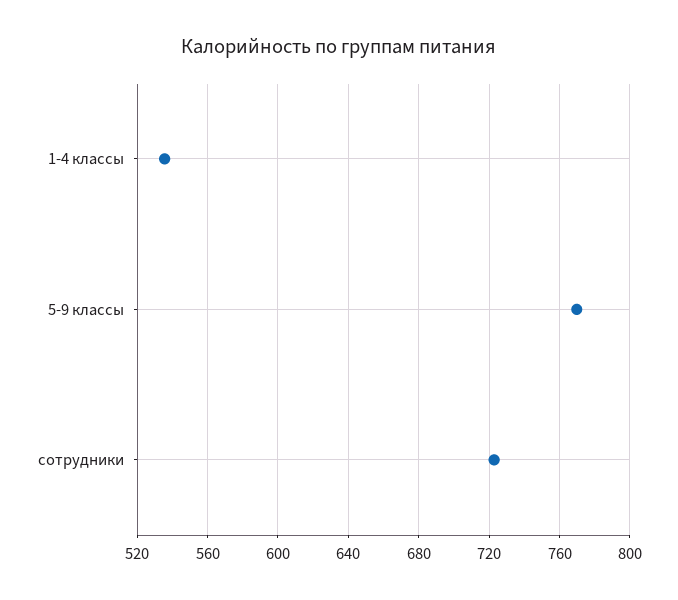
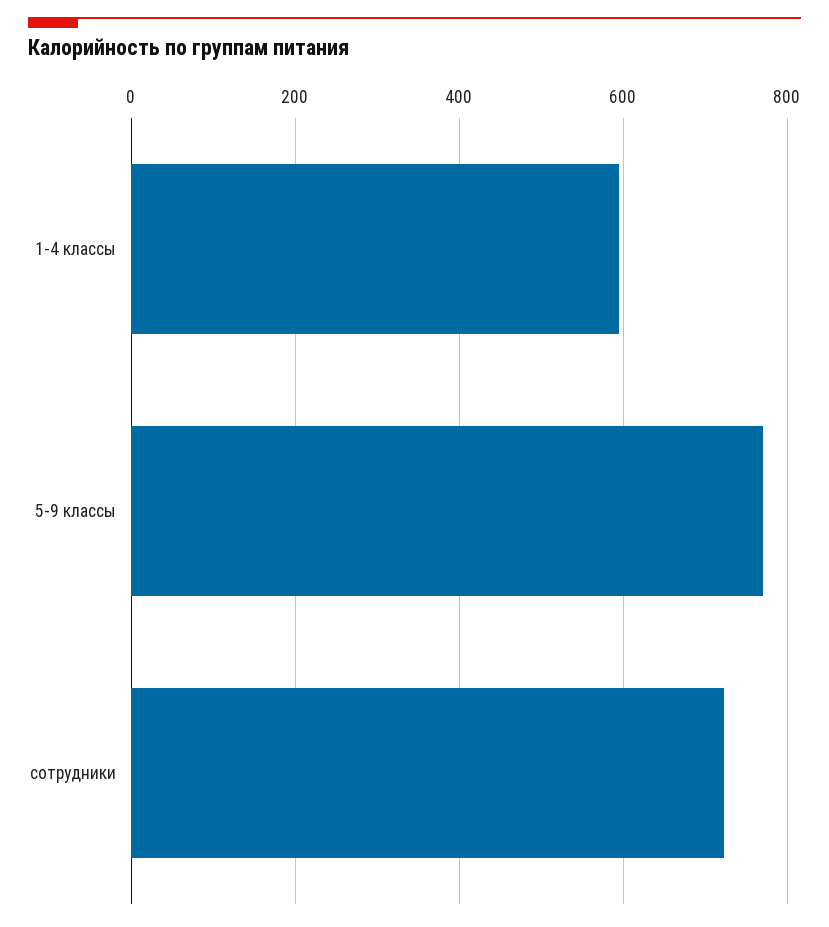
1-4 классы: 535 -> 600

